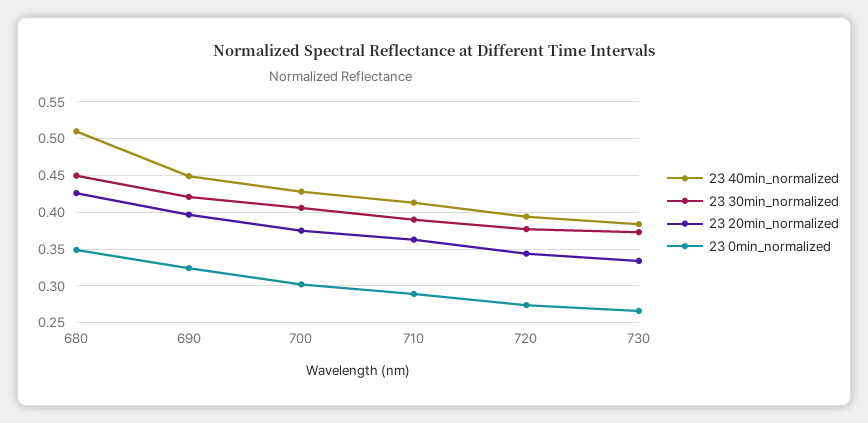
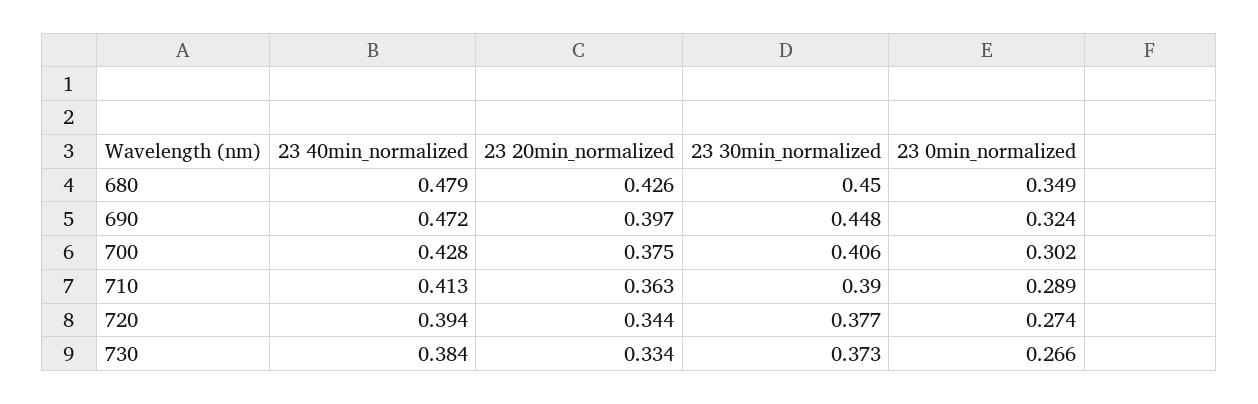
23 40min_normalized, 680: 0.51 -> 0.479
23 40min_normalized, 690: 0.45 -> 0.472
23 30min_normalized, 690: 0.42 -> 0.448

